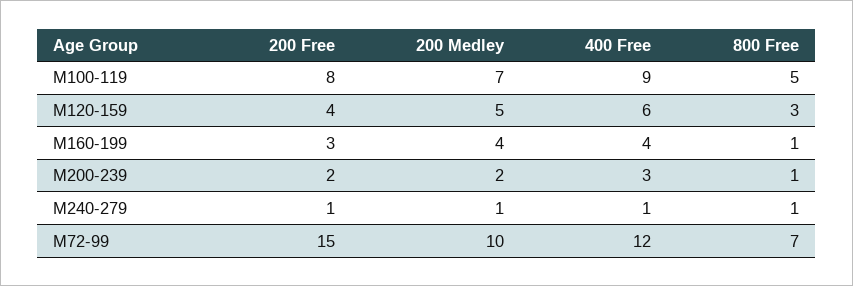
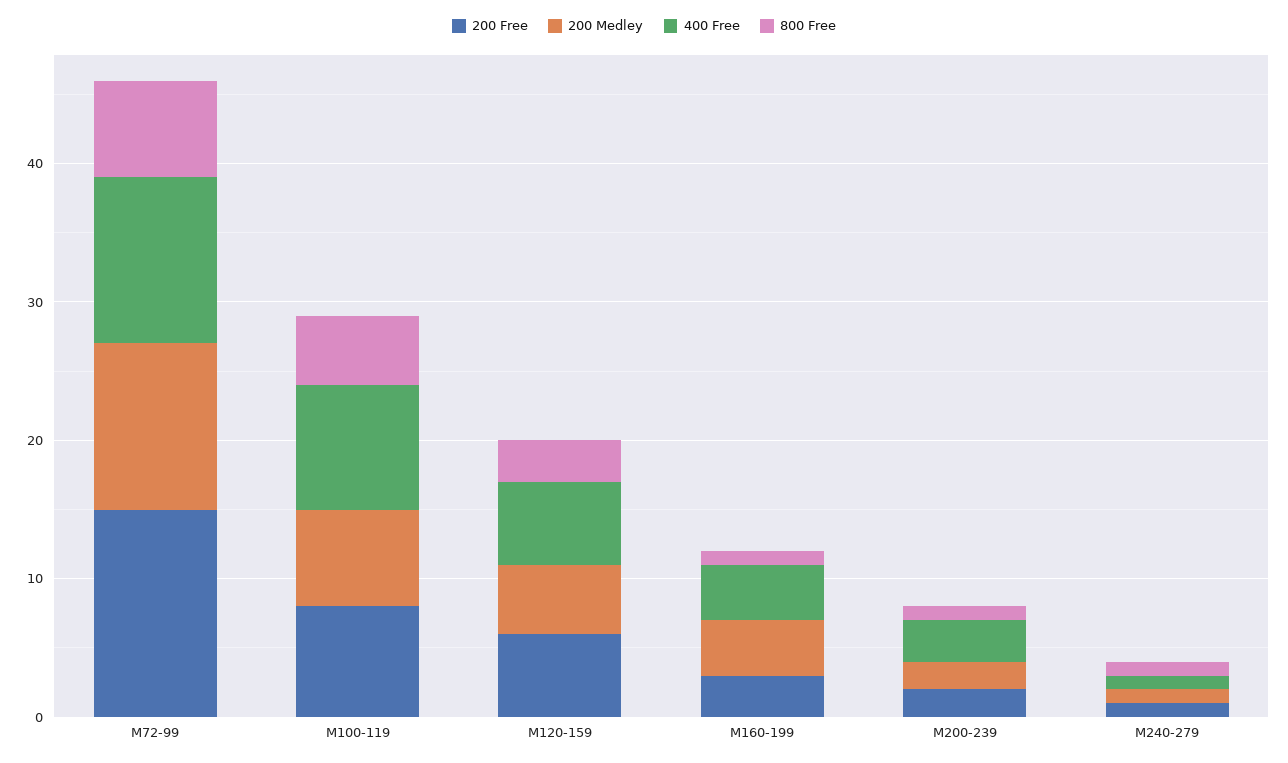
200 Free, M120-159: 4 -> 6
200 Medley, M72-99: 10 -> 12

